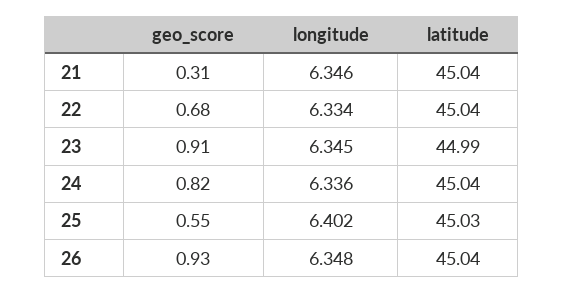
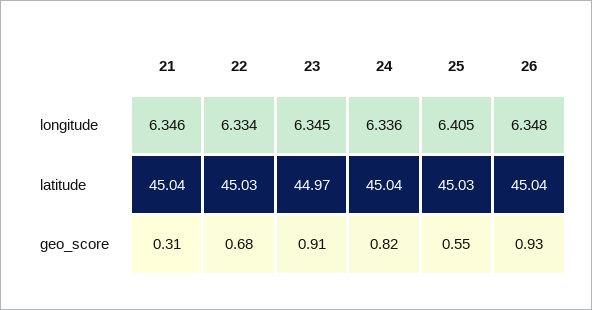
latitude, 22: 45.04 -> 45.03
latitude, 23: 44.99 -> 44.97
longitude, 25: 6.402 -> 6.405

